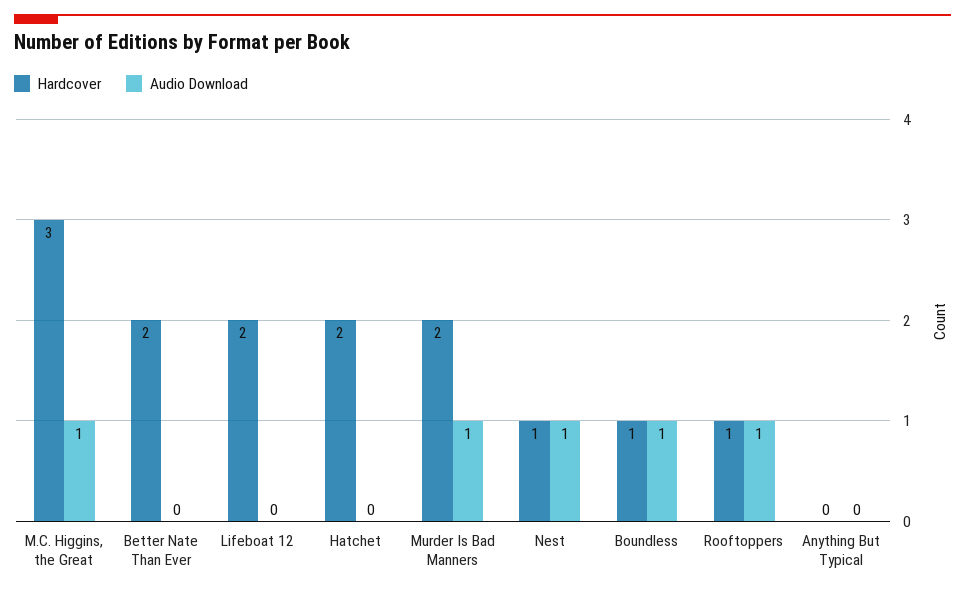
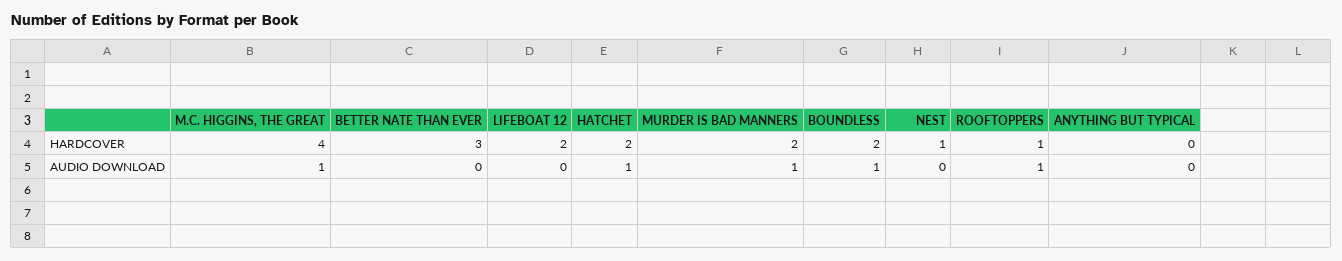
Hardcover, M.C. Higgins, the Great: 3 -> 4
Hardcover, Better Nate Than Ever: 2 -> 3
Audio Download, Hatchet: 0 -> 1
Audio Download, Nest: 1 -> 0
Hardcover, Boundless: 1 -> 2

